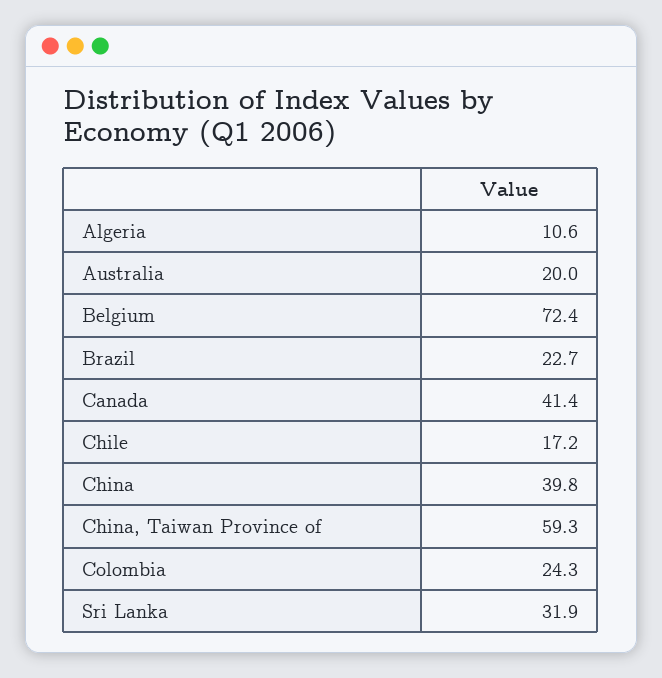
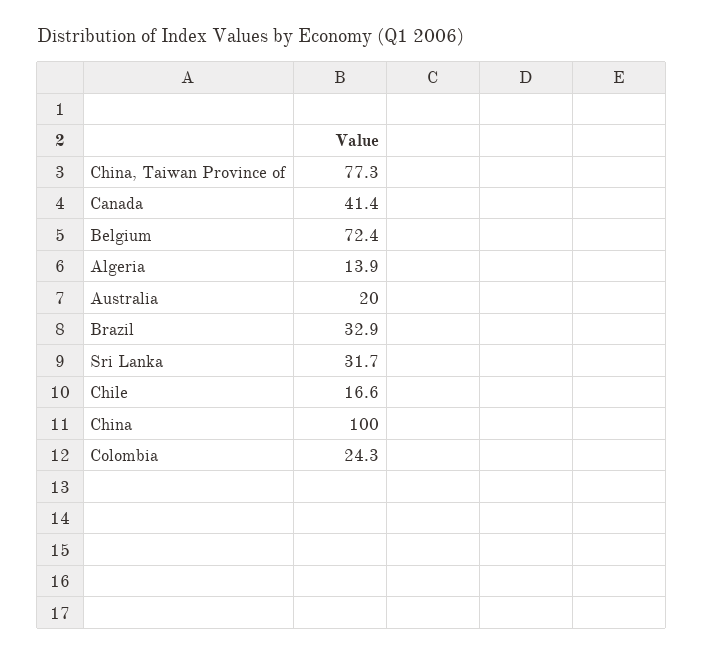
Algeria: 10.6 -> 13.9
Brazil: 22.7 -> 32.9
Chile: 17.2 -> 16.6
China: 39.8 -> 100
China, Taiwan Province of: 59.3 -> 77.3
Sri Lanka: 31.9 -> 31.7

